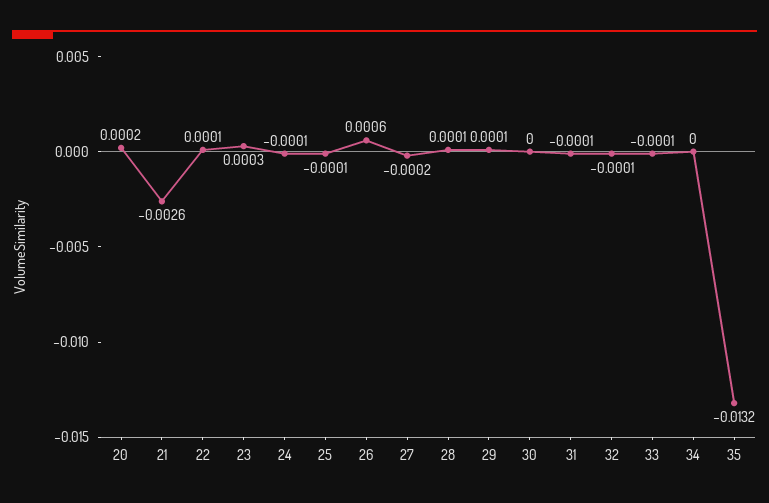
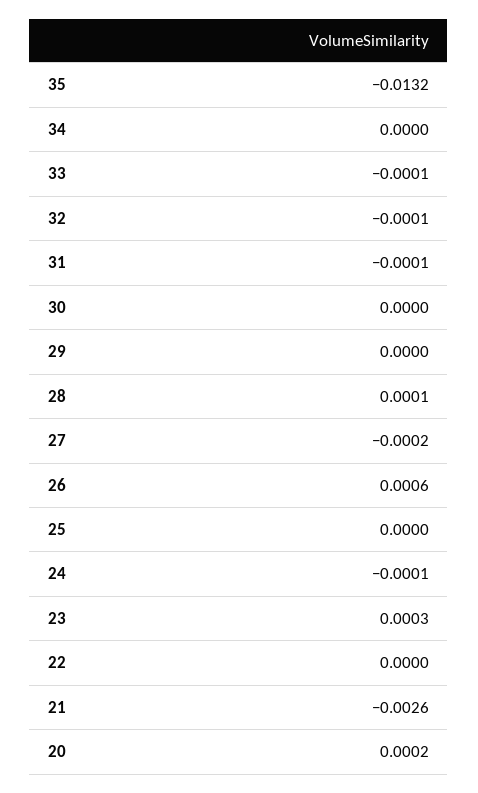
22: 0.0001 -> 0
25: -0.0001 -> 0
29: 0.0001 -> 0

